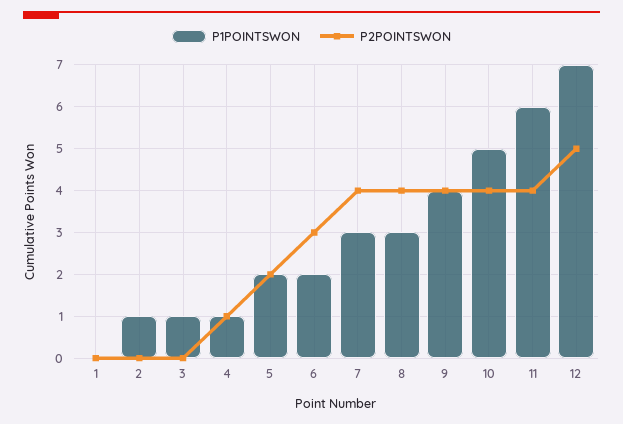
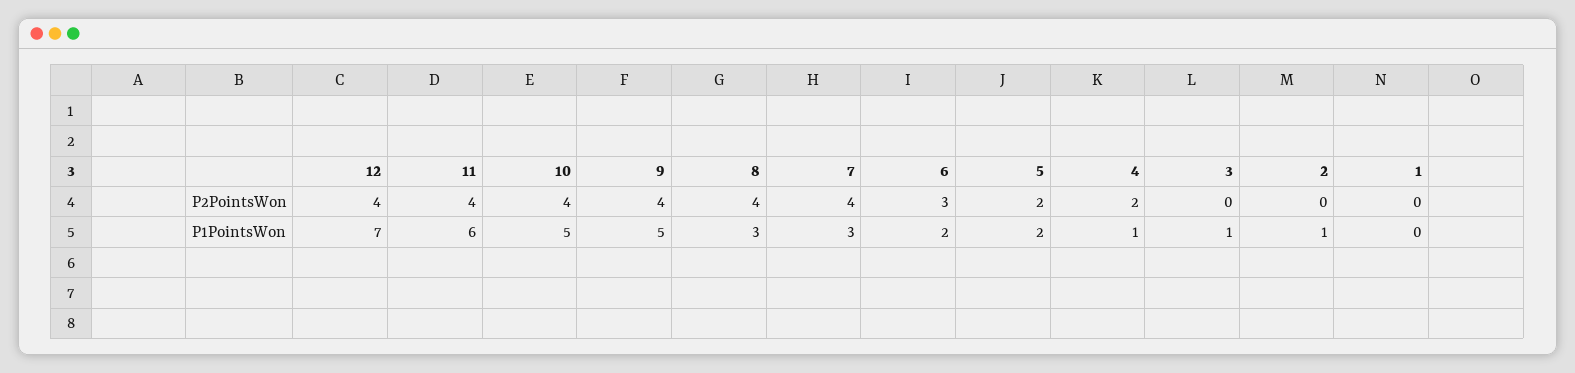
P2POINTSWON, 4: 1 -> 2
P1POINTSWON, 9: 4 -> 5
P2POINTSWON, 12: 5 -> 4

